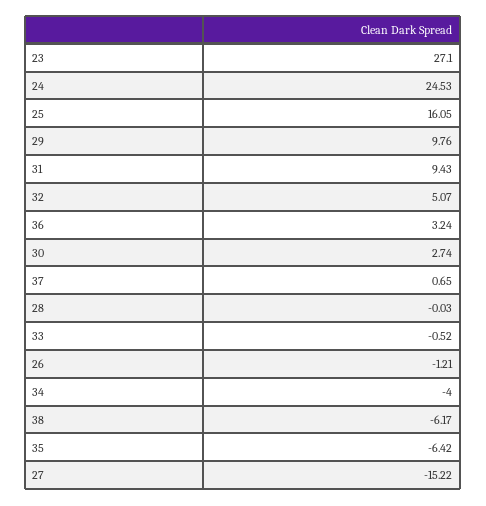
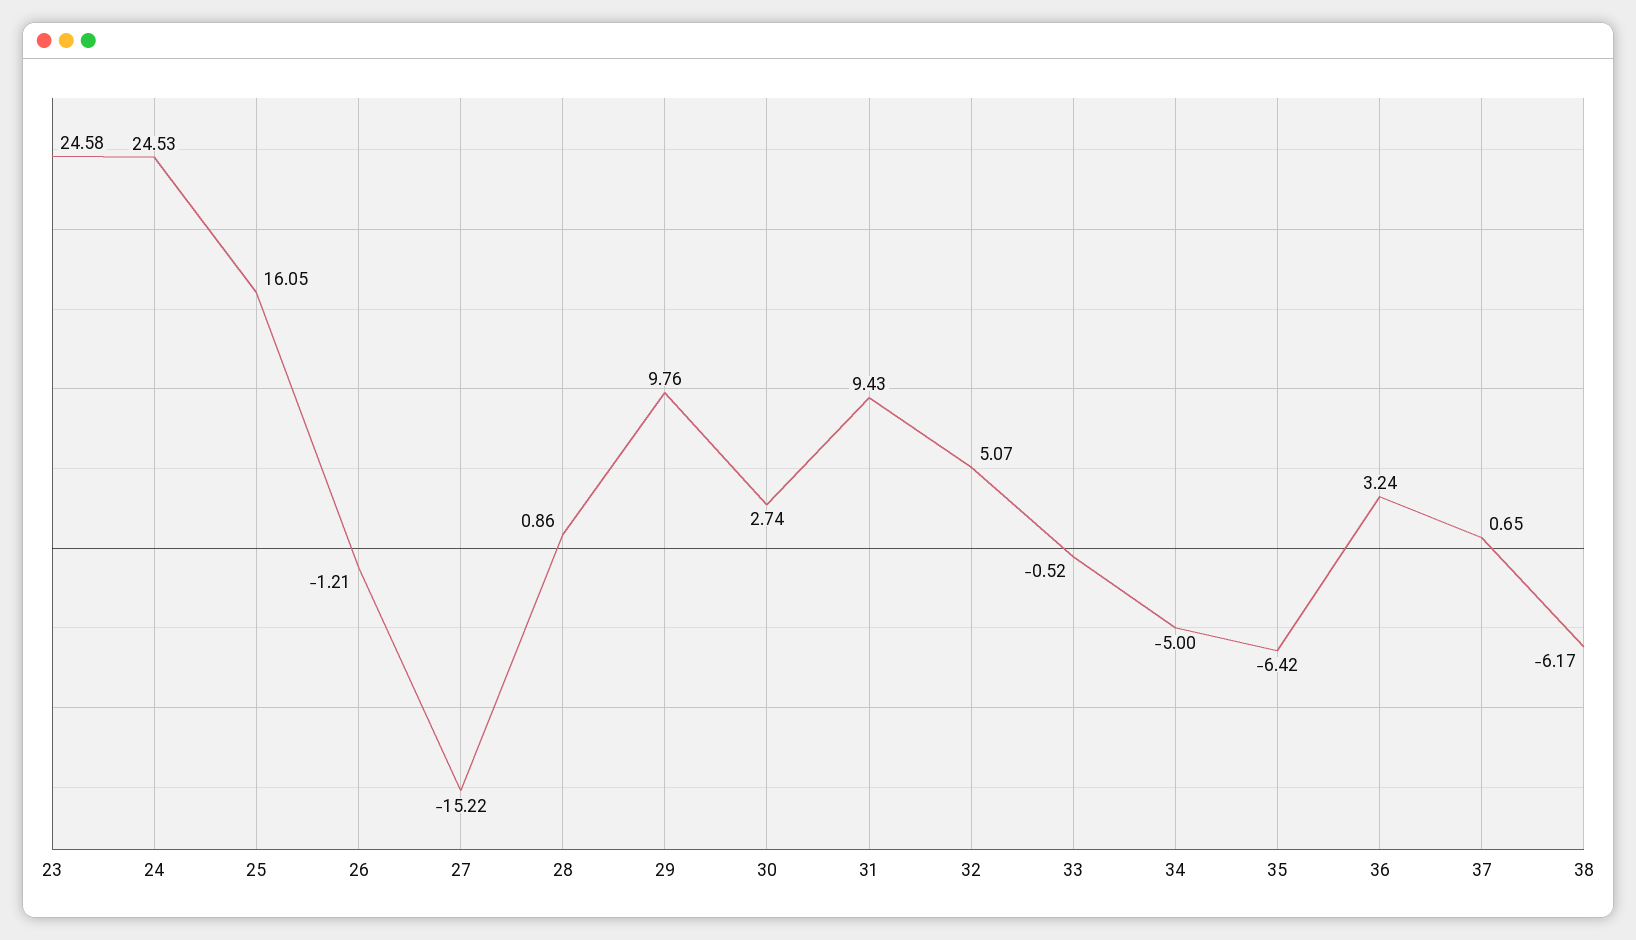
23: 27.1 -> 24.58
28: -0.03 -> 0.86
34: -4 -> -5

